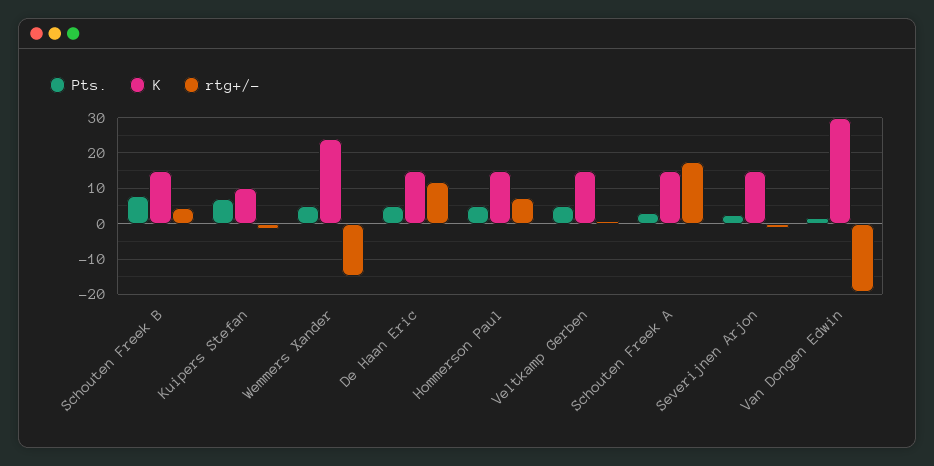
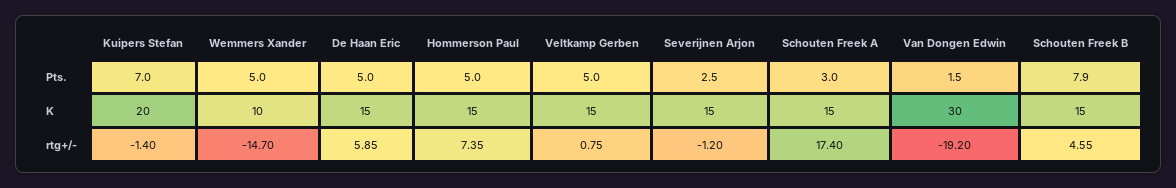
K, Kuipers Stefan: 10 -> 20
K, Wemmers Xander: 24 -> 10
rtg+/-, De Haan Eric: 12 -> 5.85

